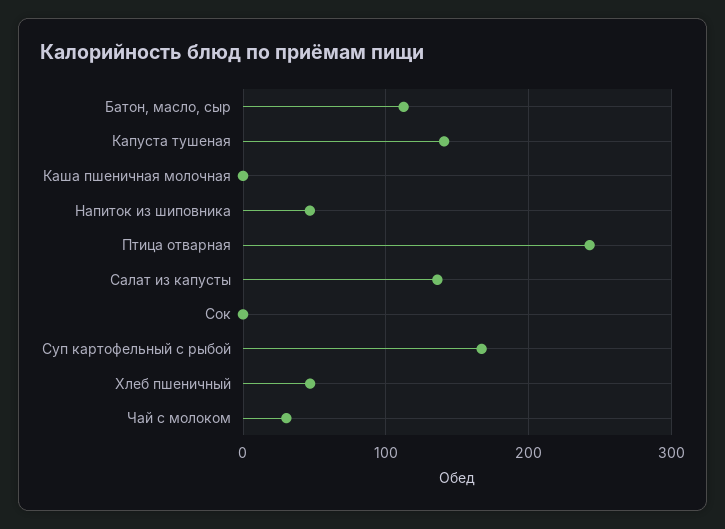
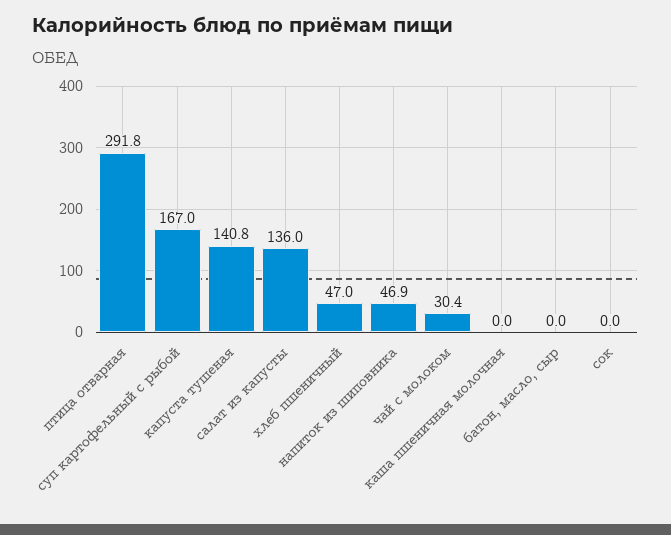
Батон, масло, сыр: 110 -> 0
Птица отварная: 240 -> 291.8

